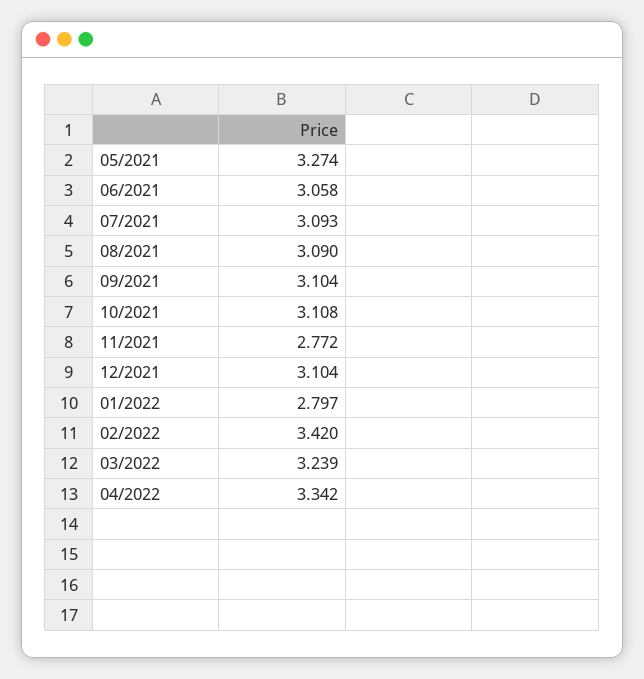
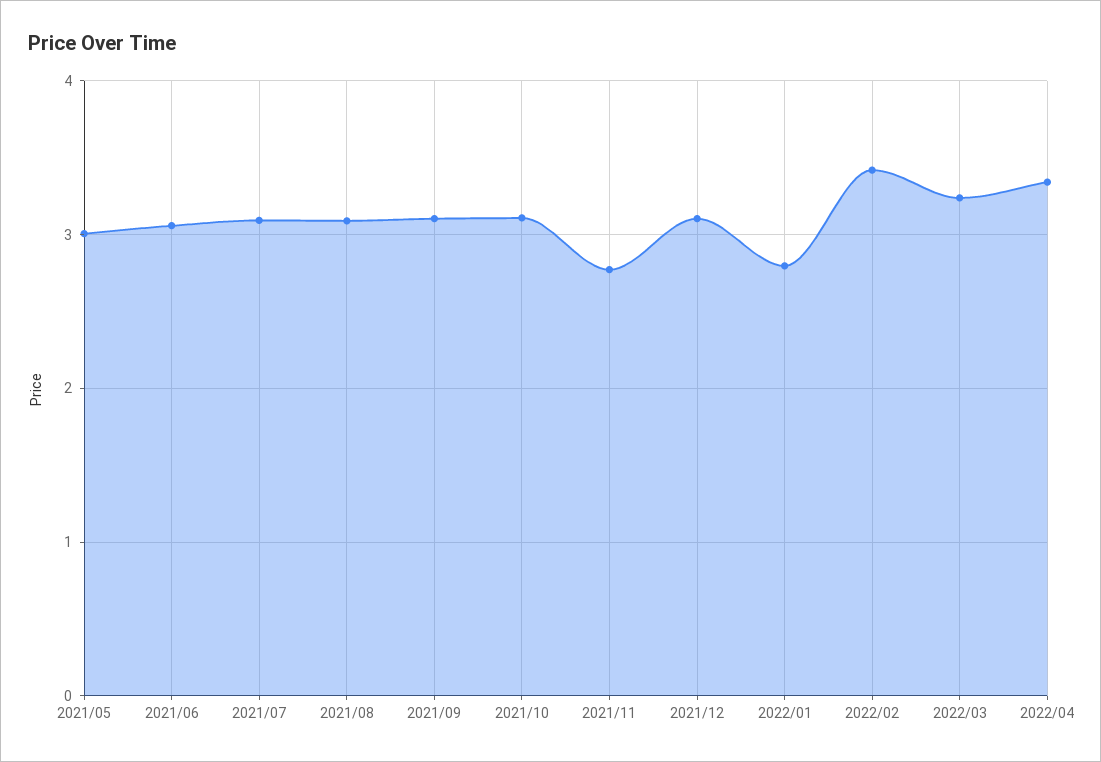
05/2021: 3.274 -> 3

